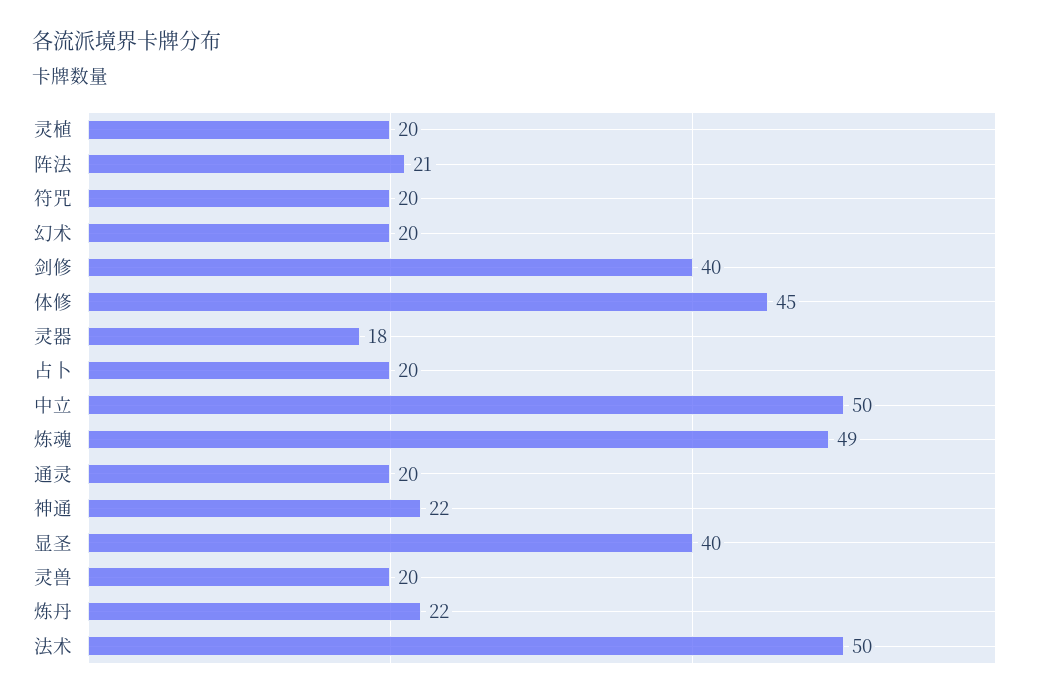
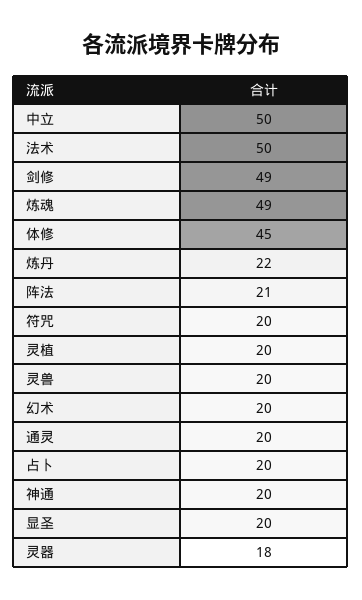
剑修: 40 -> 49
神通: 22 -> 20
显圣: 40 -> 20

